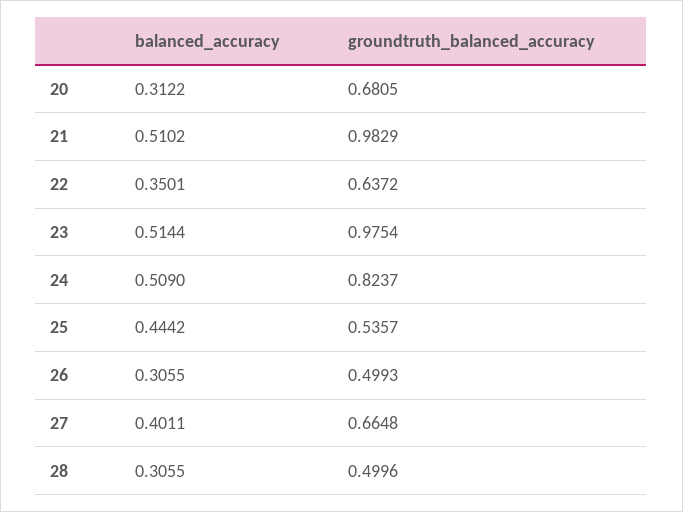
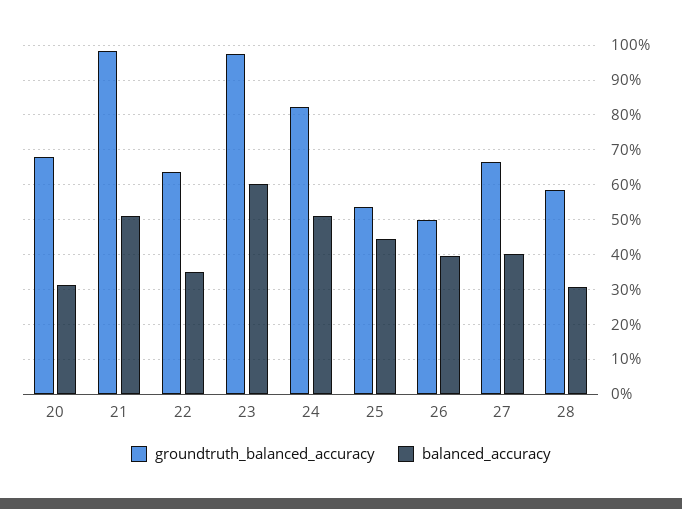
balanced_accuracy, 23: 0.5144 -> 0.6
balanced_accuracy, 26: 0.3055 -> 0.4
groundtruth_balanced_accuracy, 28: 0.4996 -> 0.58

